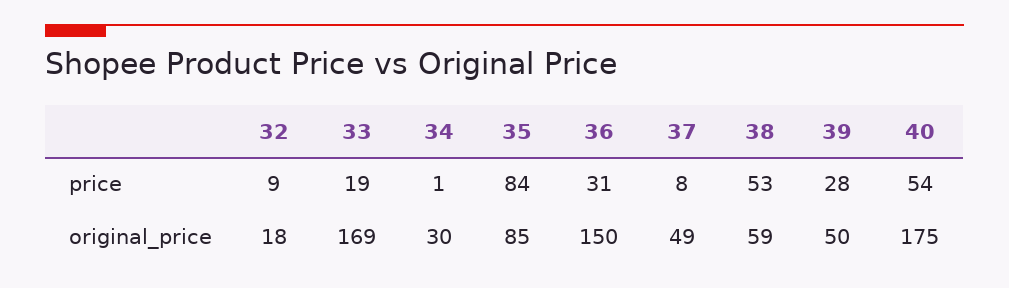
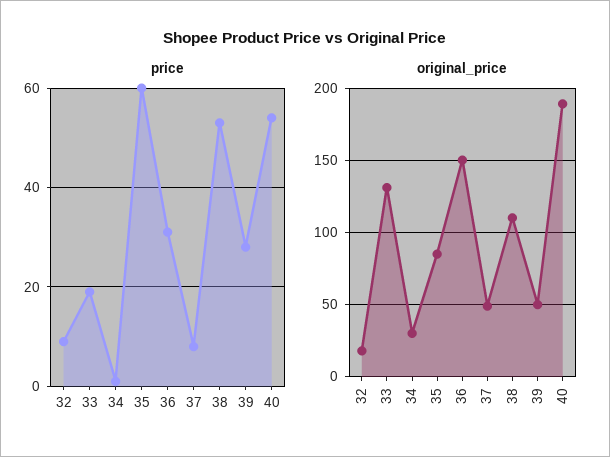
price, 35: 84 -> 60
original_price, 33: 169 -> 130
original_price, 38: 59 -> 110
original_price, 40: 175 -> 190

